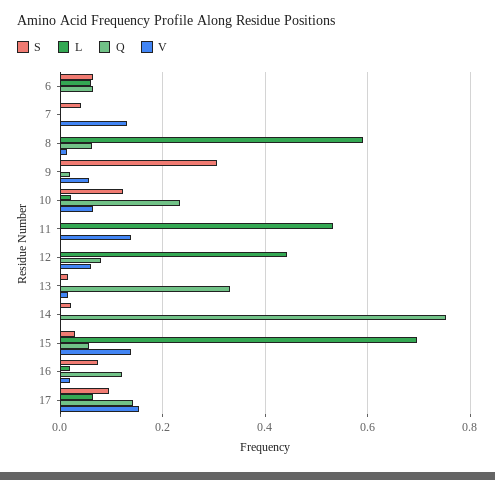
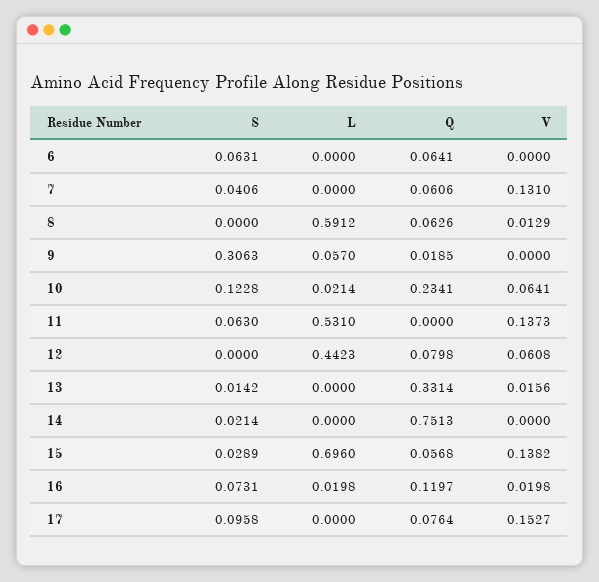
L, 6: 0.06 -> 0
Q, 7: 0 -> 0.0606
L, 9: 0 -> 0.057
V, 9: 0.06 -> 0
S, 11: 0 -> 0.063
L, 17: 0.06 -> 0
Q, 17: 0.14 -> 0.0764

